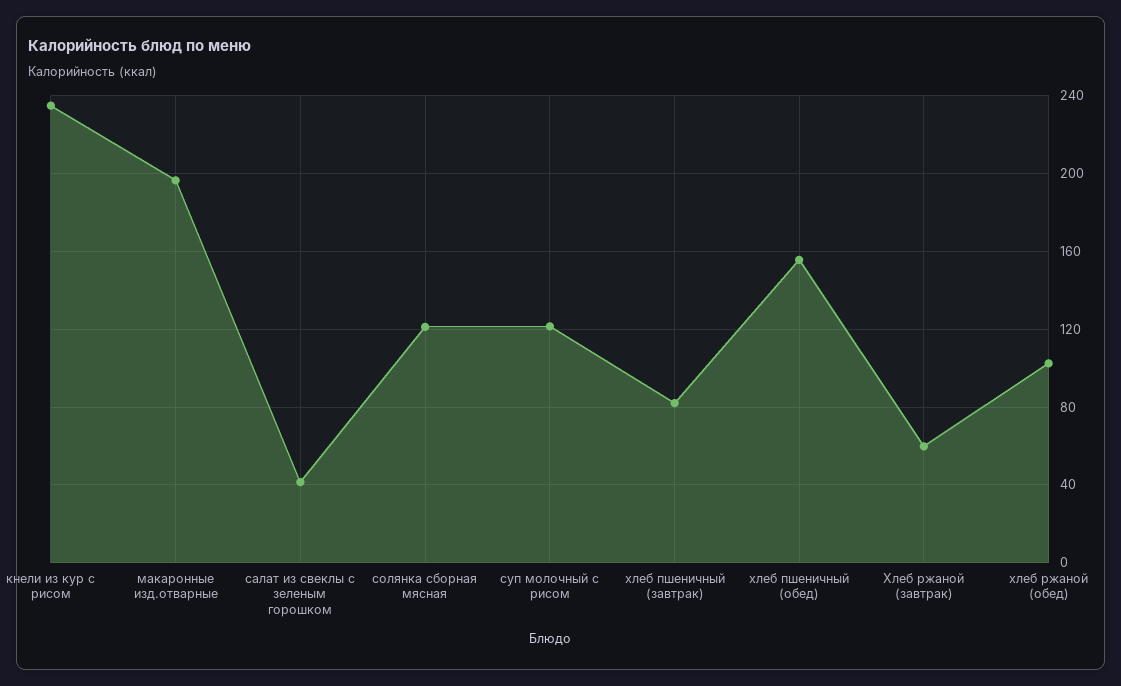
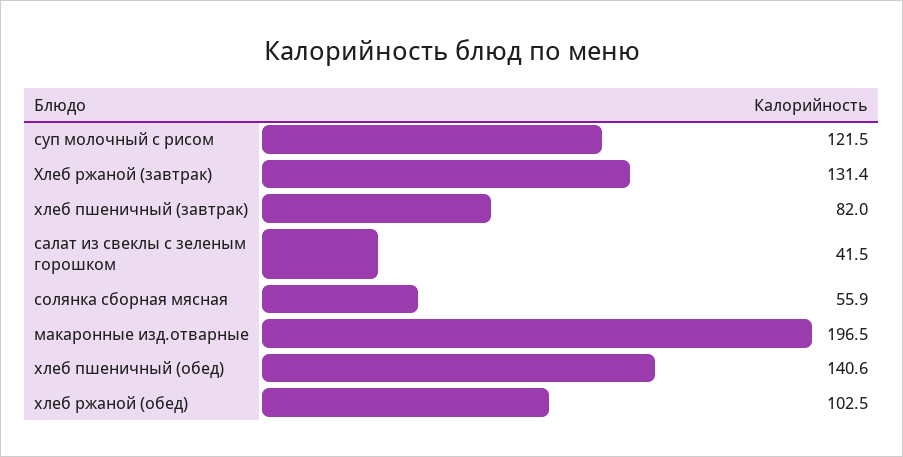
кнели из кур с рисом: 235 -> none
солянка сборная мясная: 120 -> 55.9
хлеб пшеничный (обед): 155 -> 140.6
Хлеб ржаной (завтрак): 60 -> 131.4

